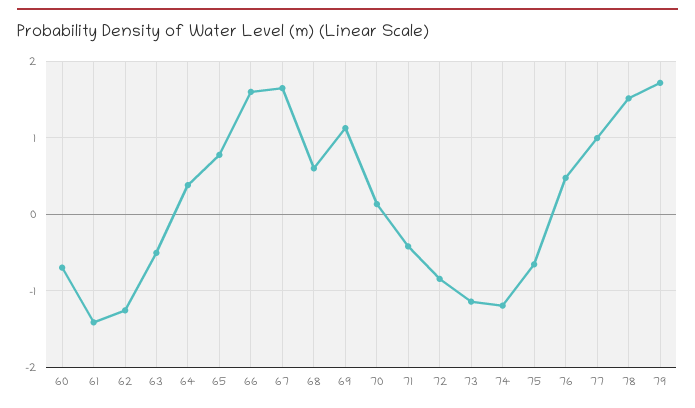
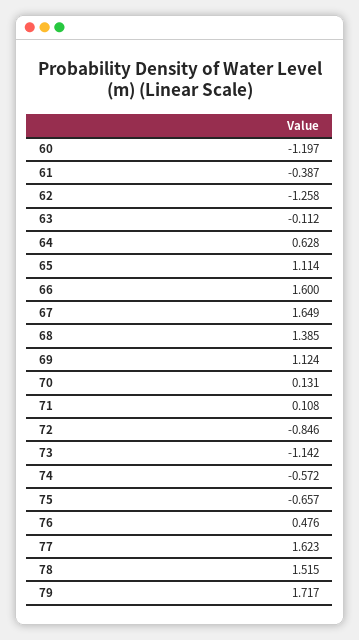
60: -0.7 -> -1.197
61: -1.4 -> -0.387
63: -0.5 -> -0.112
64: 0.4 -> 0.628
65: 0.8 -> 1.114
68: 0.6 -> 1.385
71: -0.4 -> 0.108
74: -1.2 -> -0.572
77: 1 -> 1.623

